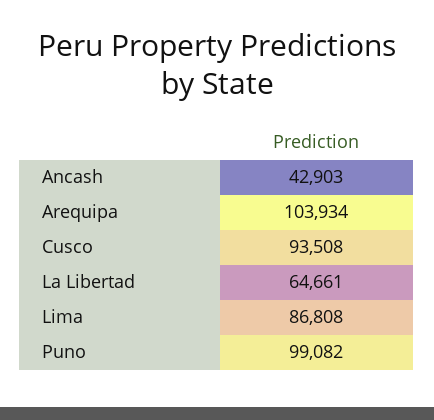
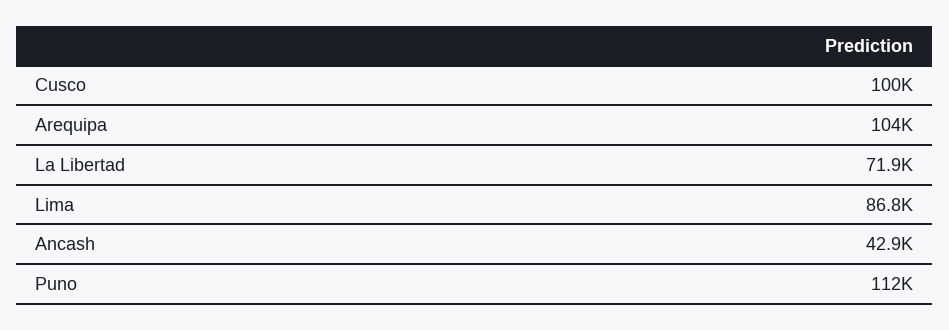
Cusco: 93508 -> 100000
La Libertad: 64661 -> 71900
Puno: 99082 -> 112000

